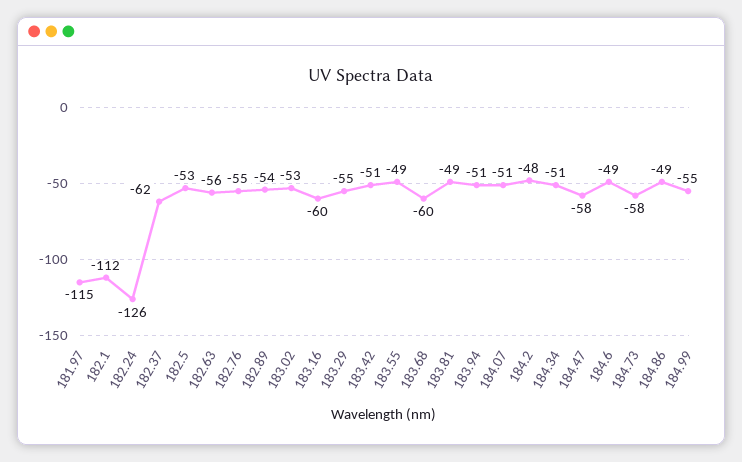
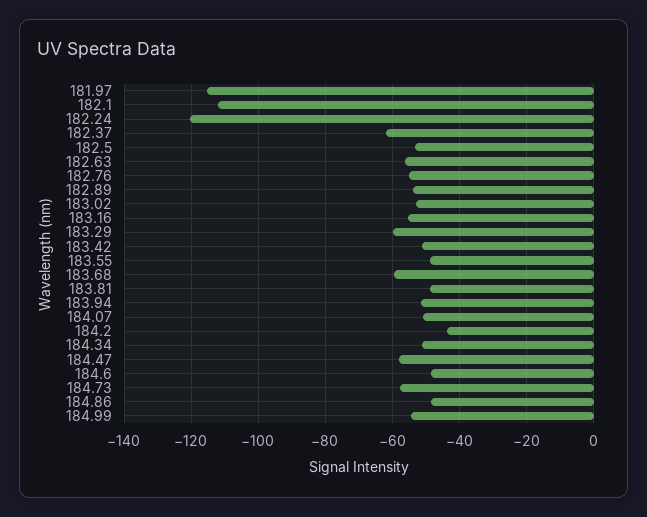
182.24: -126 -> -120
183.16: -60 -> -56
183.29: -55 -> -60
184.2: -48 -> -44

